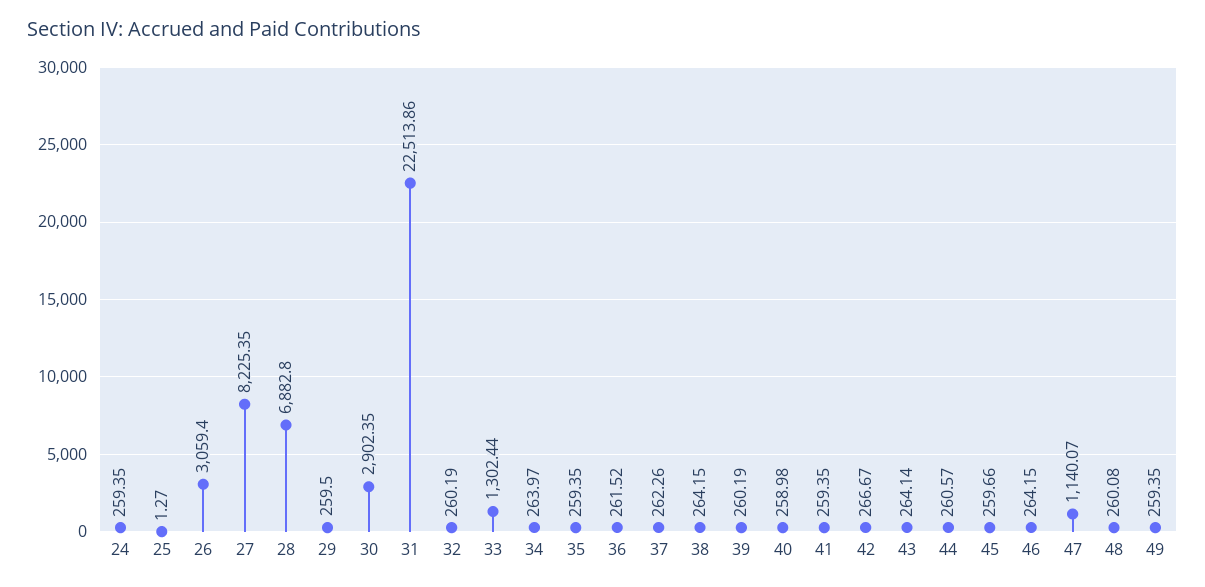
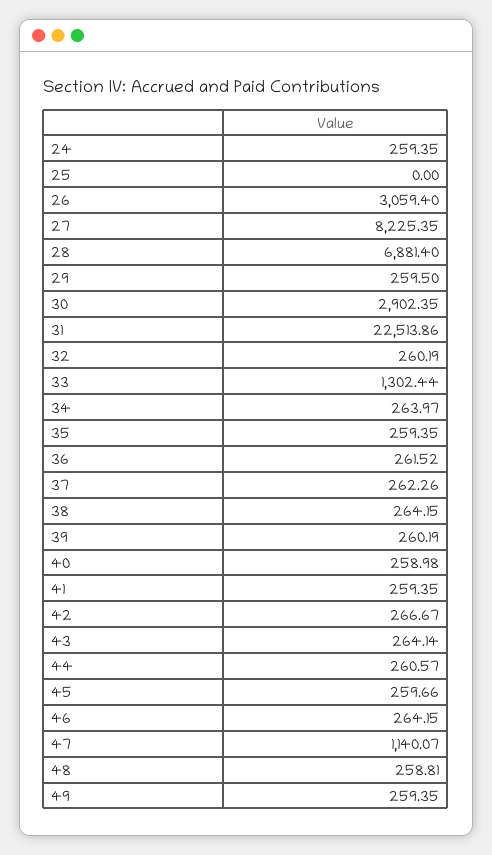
25: 1.27 -> 0
28: 6882.8 -> 6881.4
48: 260.08 -> 258.81

